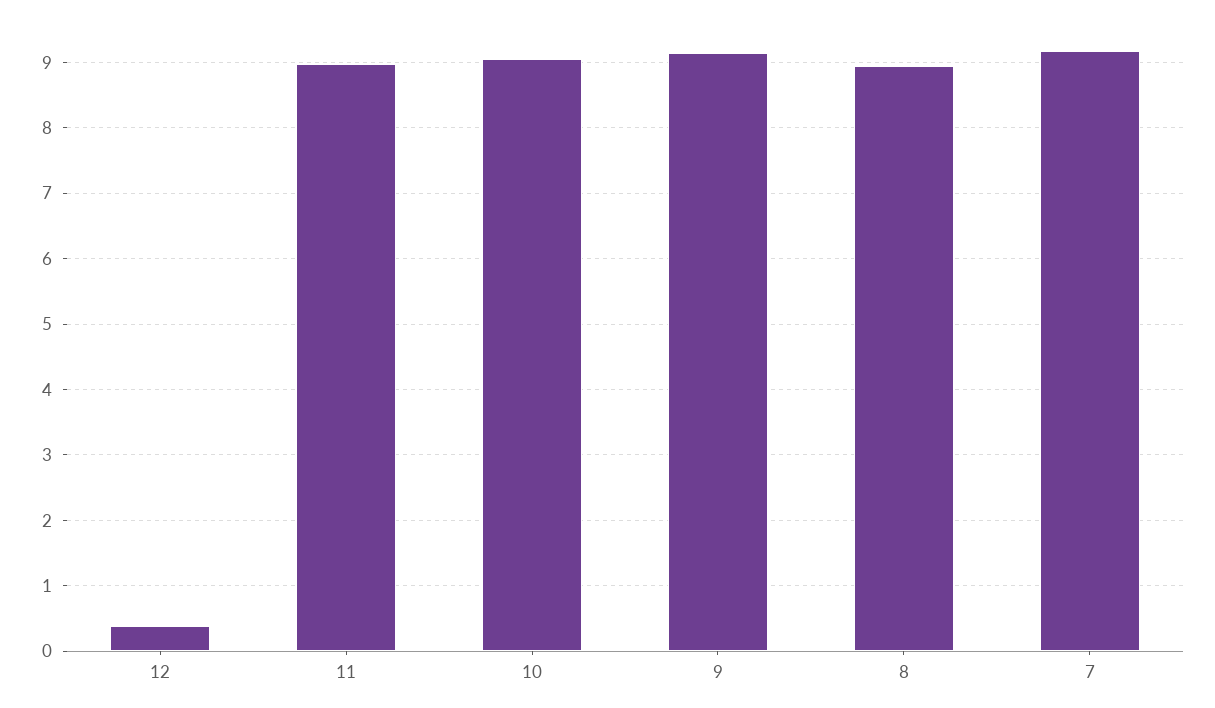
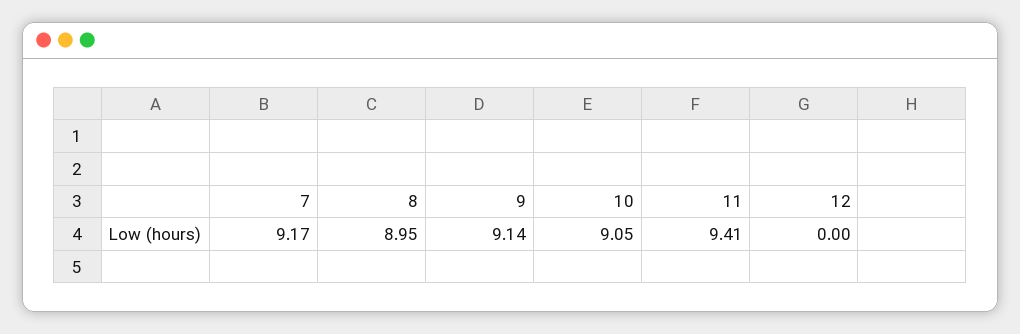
12: 0.4 -> 0
11: 9 -> 9.41

